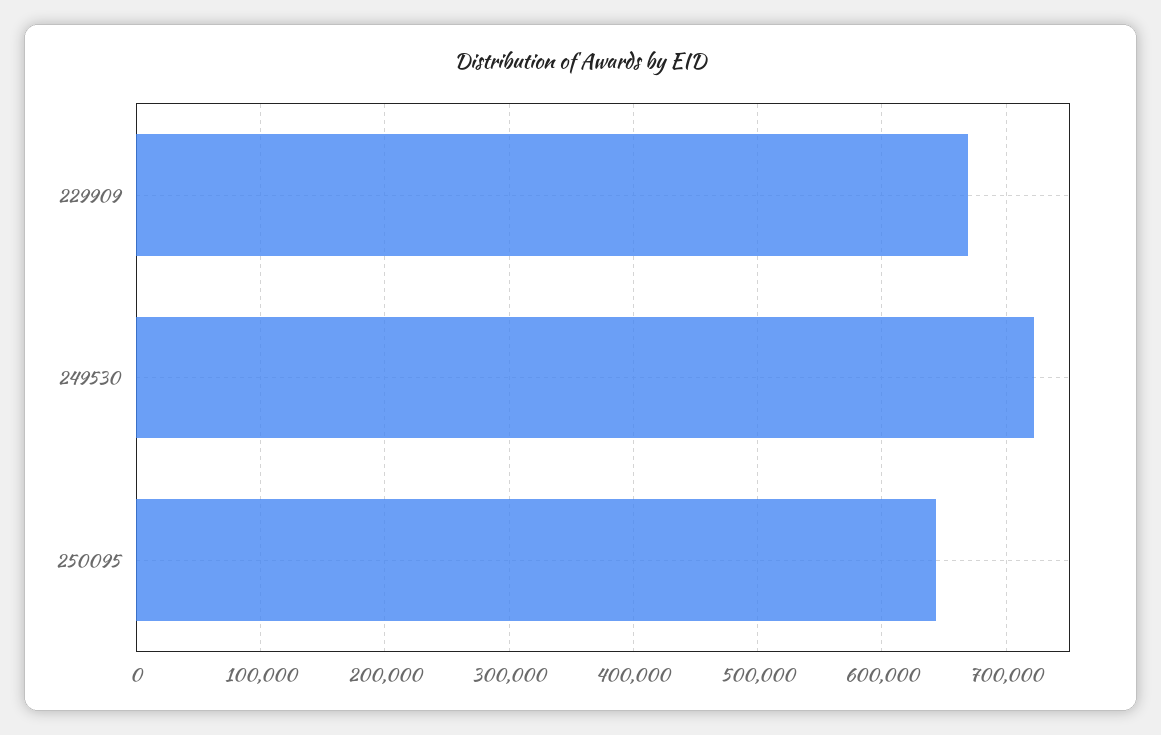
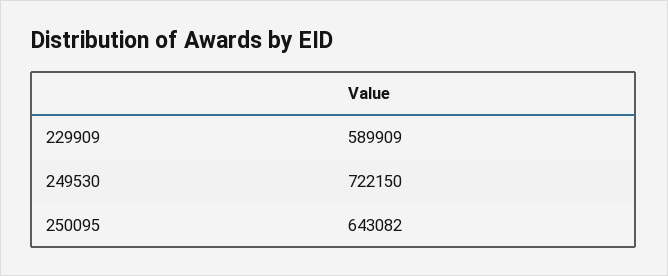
229909: 670000 -> 589909

